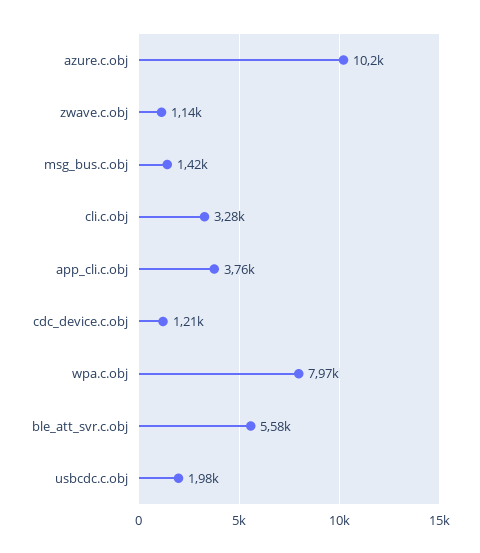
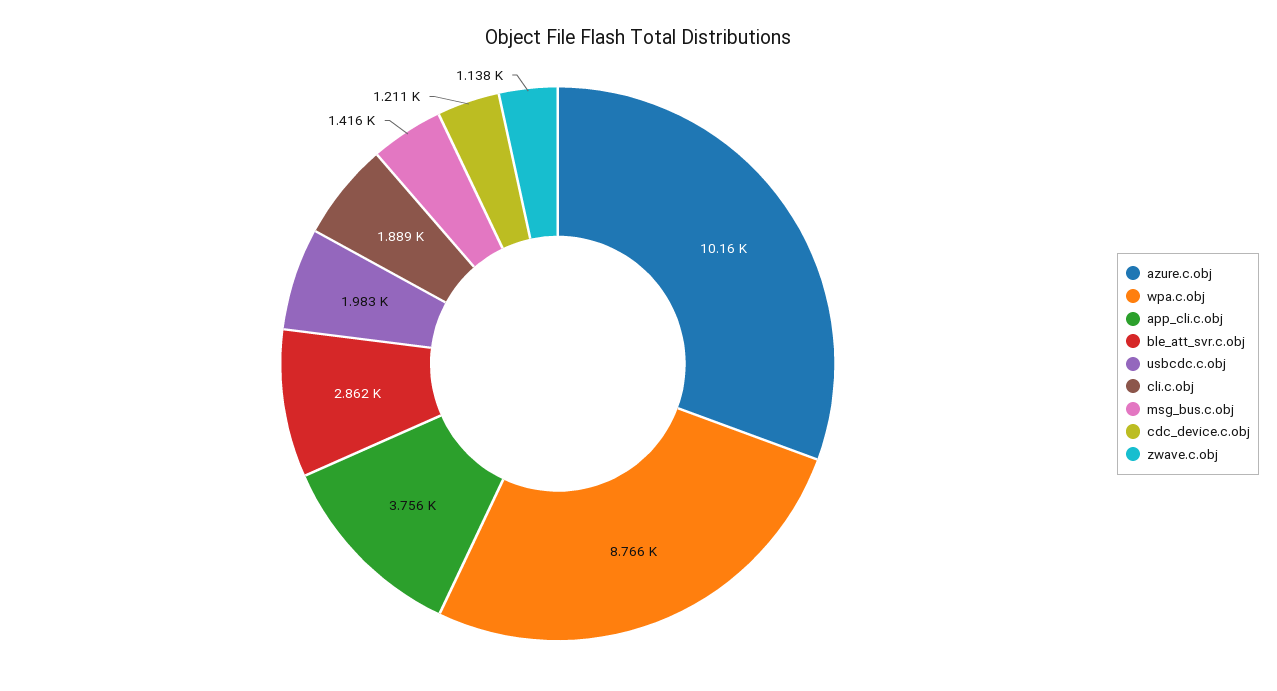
cli.c.obj: 3280 -> 1889
wpa.c.obj: 7970 -> 8766
ble_att_svr.c.obj: 5580 -> 2862

